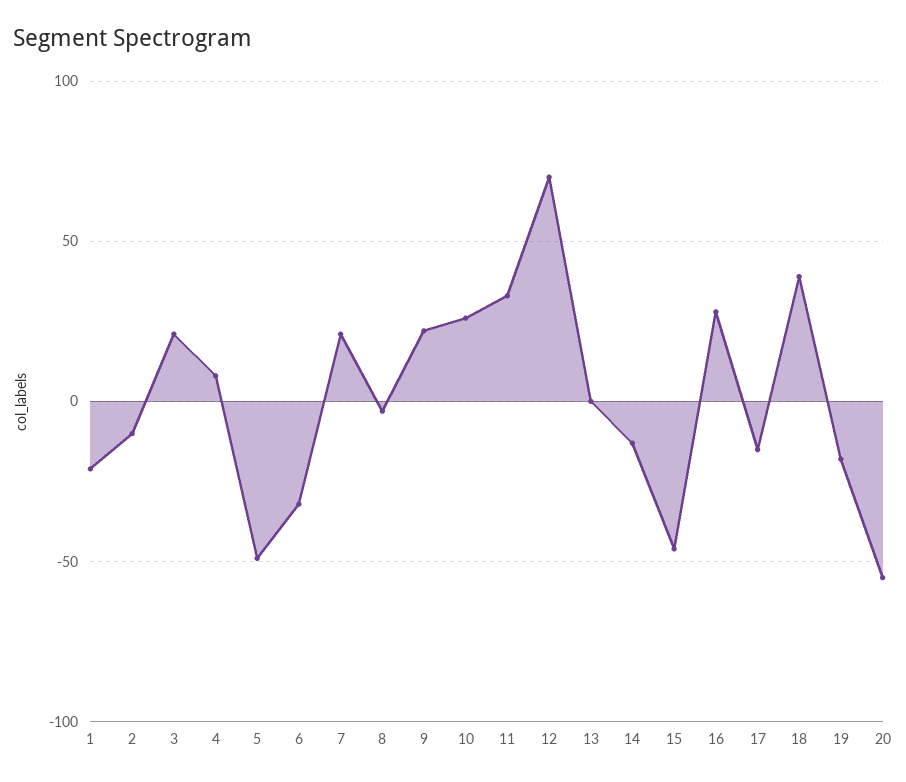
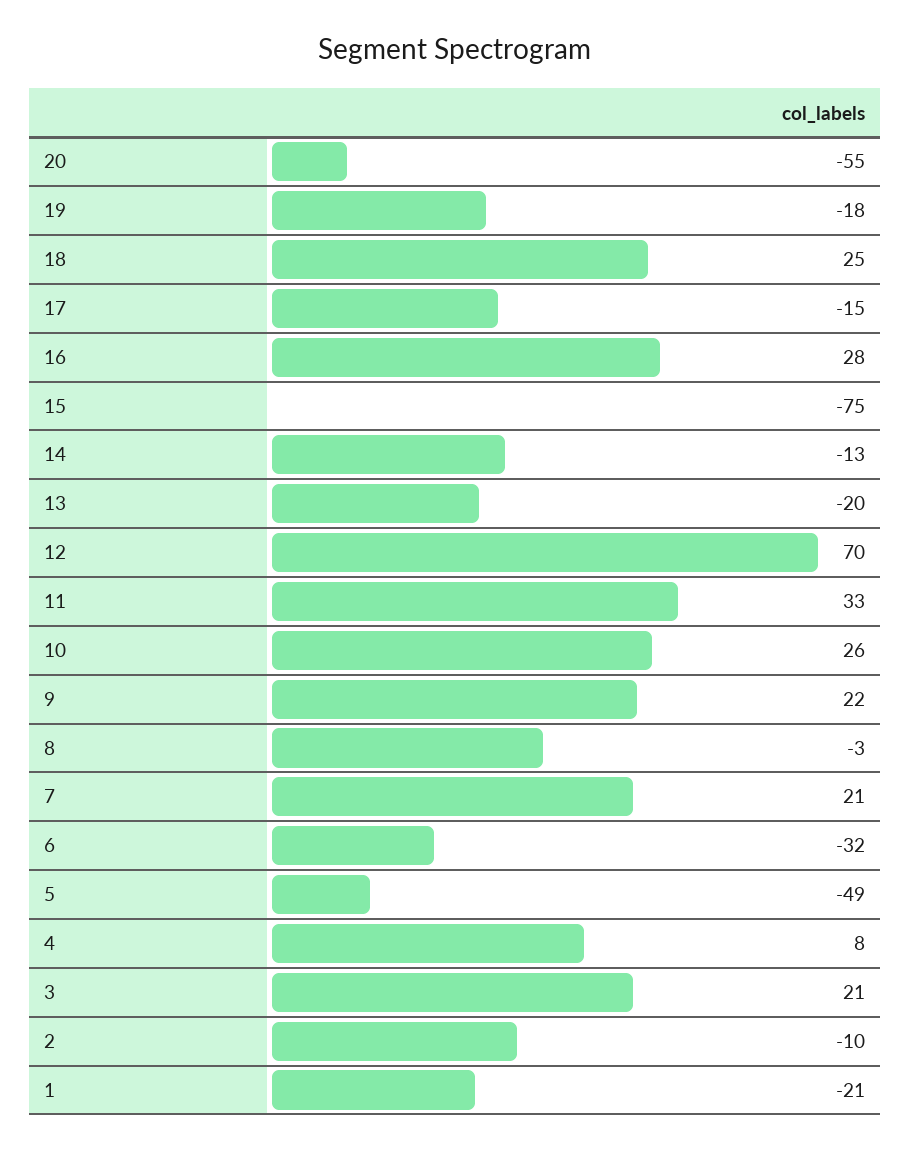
13: 0 -> -20
15: -45 -> -75
18: 40 -> 25

